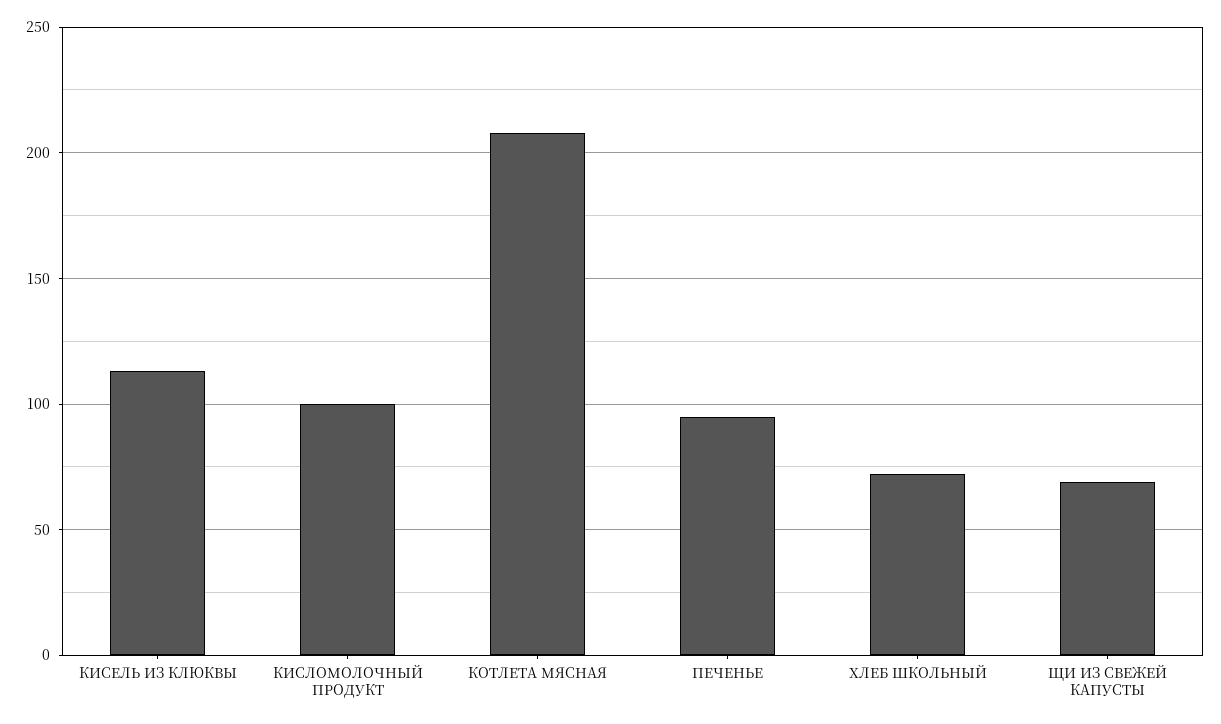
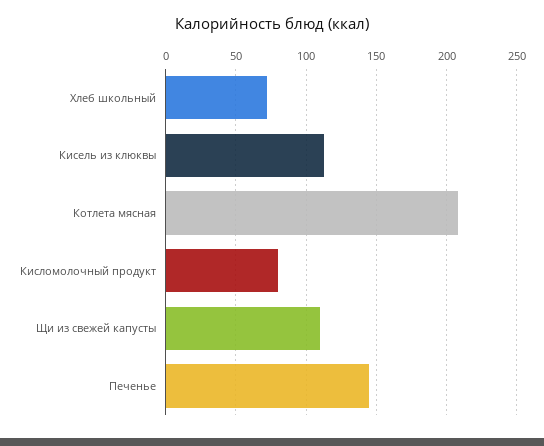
КИСЛОМОЛОЧНЫЙ ПРОДУКТ: 100 -> 80
ПЕЧЕНЬЕ: 95 -> 145
ЩИ ИЗ СВЕЖЕЙ КАПУСТЫ: 70 -> 110

